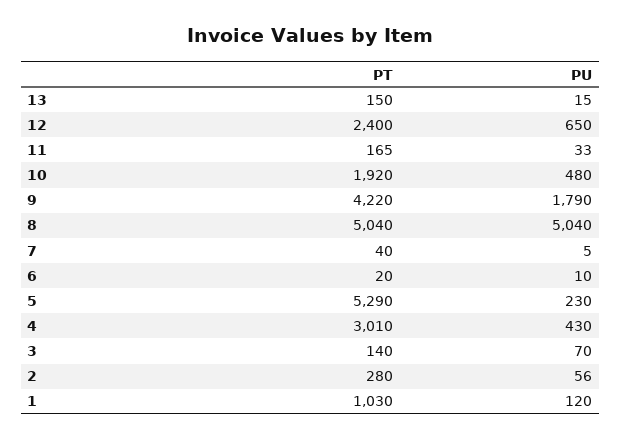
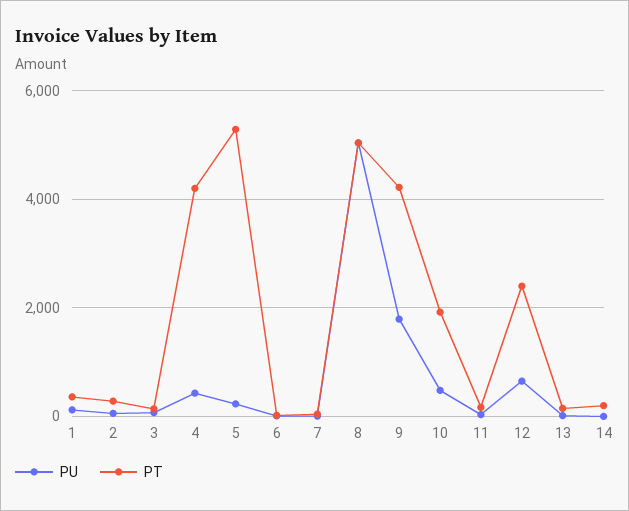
PT, 4: 3010 -> 4200
PT, 1: 1030 -> 400
PU, 14: none -> 0
PT, 14: none -> 200

